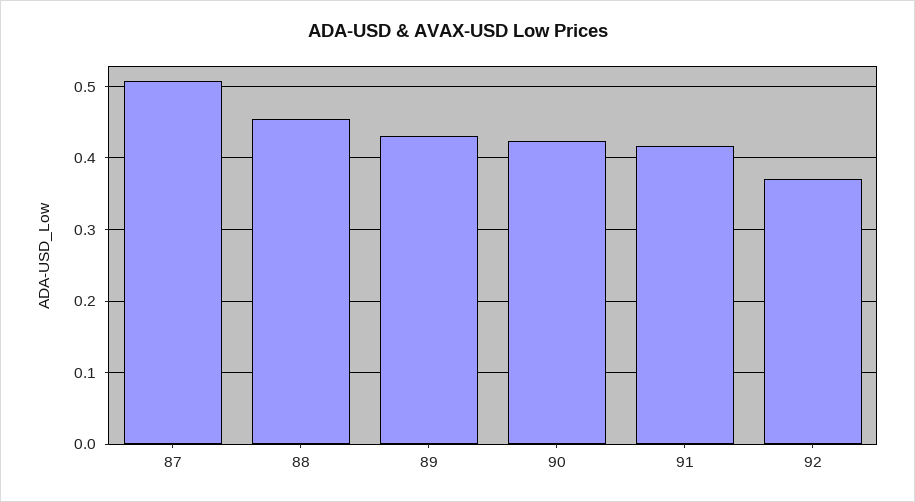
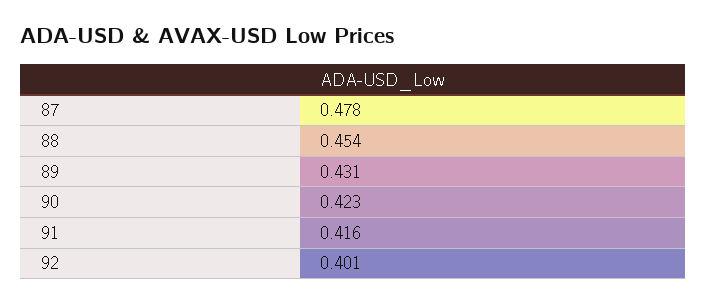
87: 0.51 -> 0.478
92: 0.37 -> 0.401

